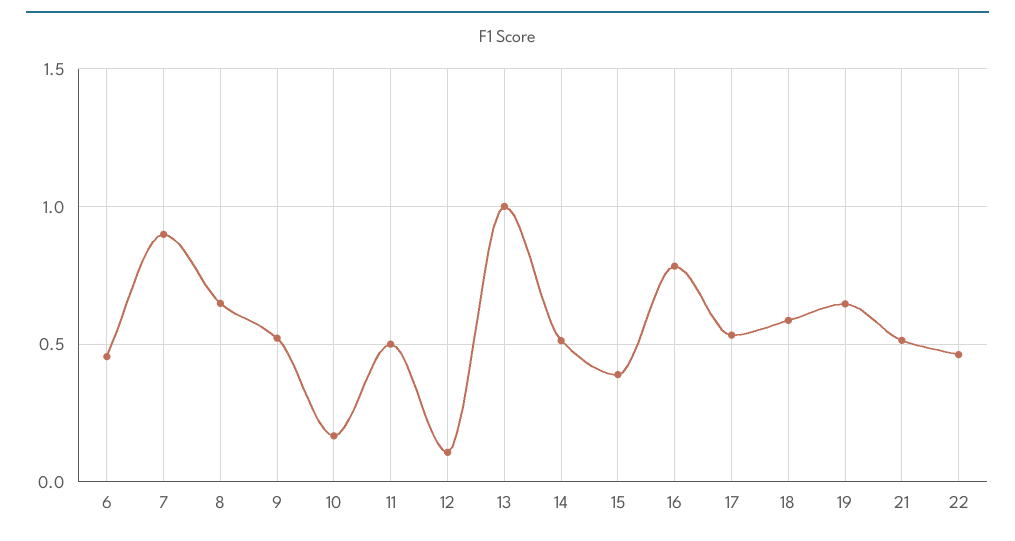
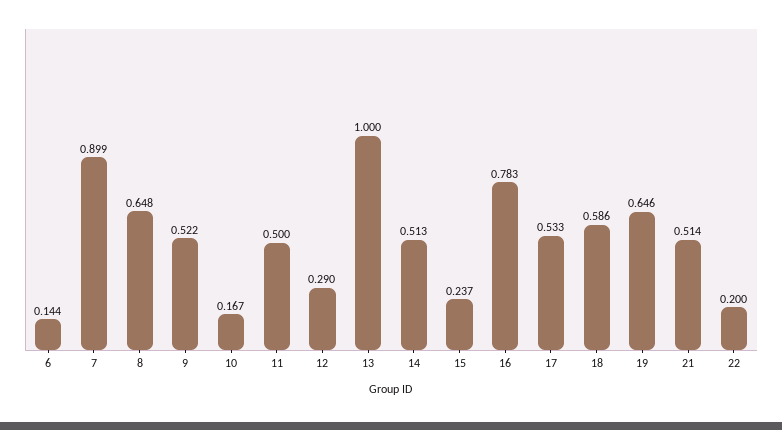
6: 0.45 -> 0.144
12: 0.1 -> 0.29
15: 0.4 -> 0.237
22: 0.45 -> 0.2

